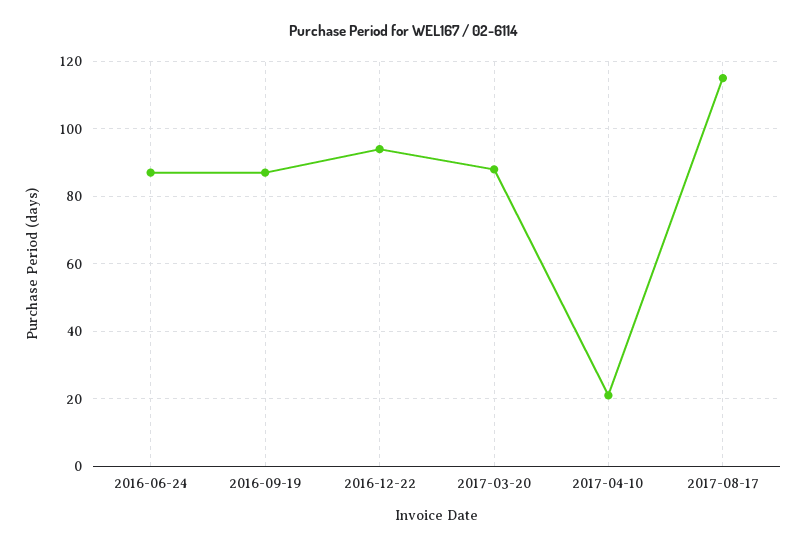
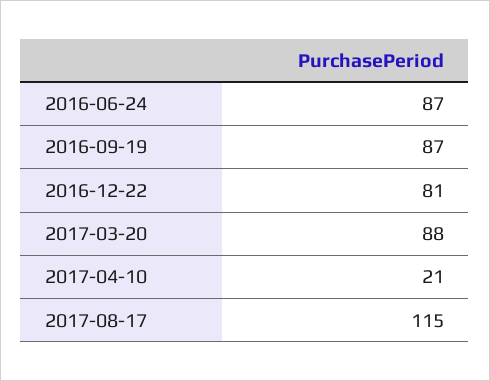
2016-12-22: 95 -> 81

